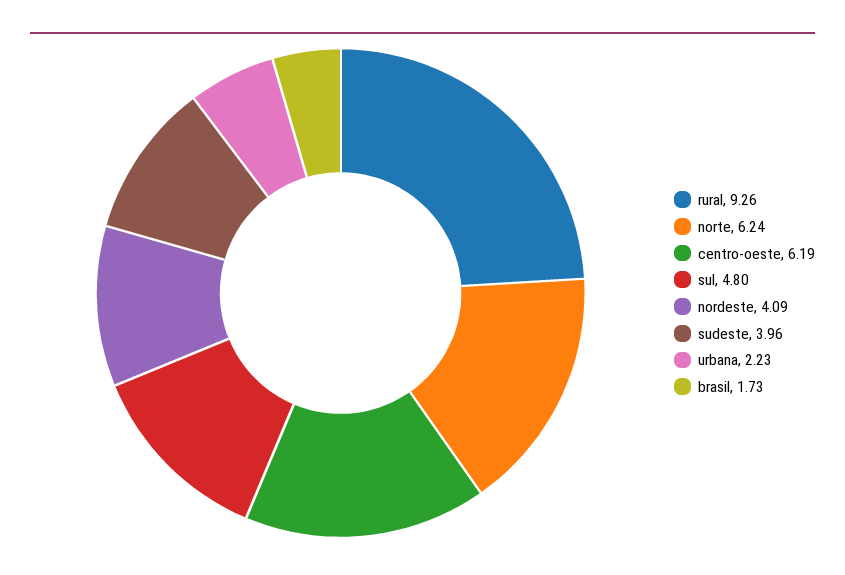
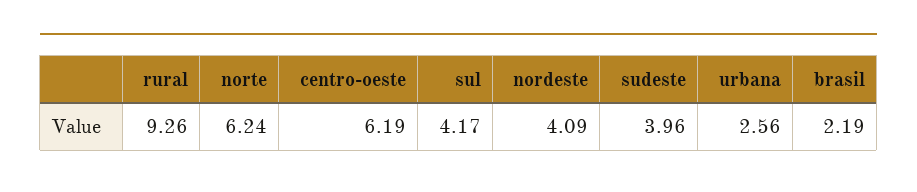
sul: 4.8 -> 4.17
urbana: 2.23 -> 2.56
brasil: 1.73 -> 2.19

